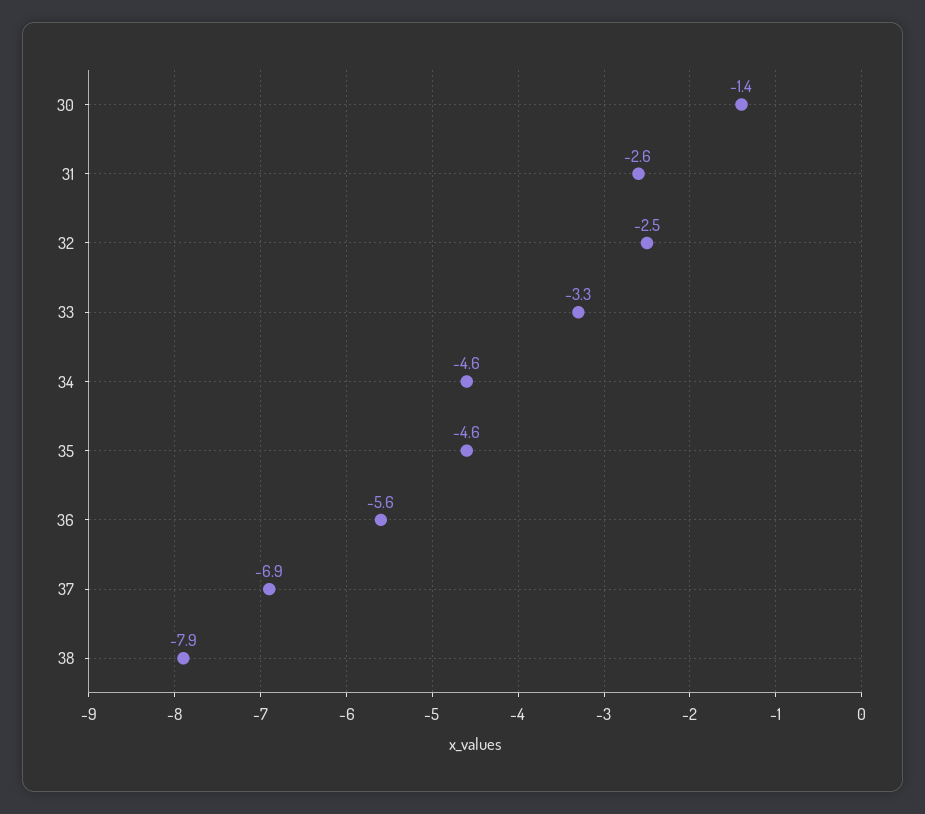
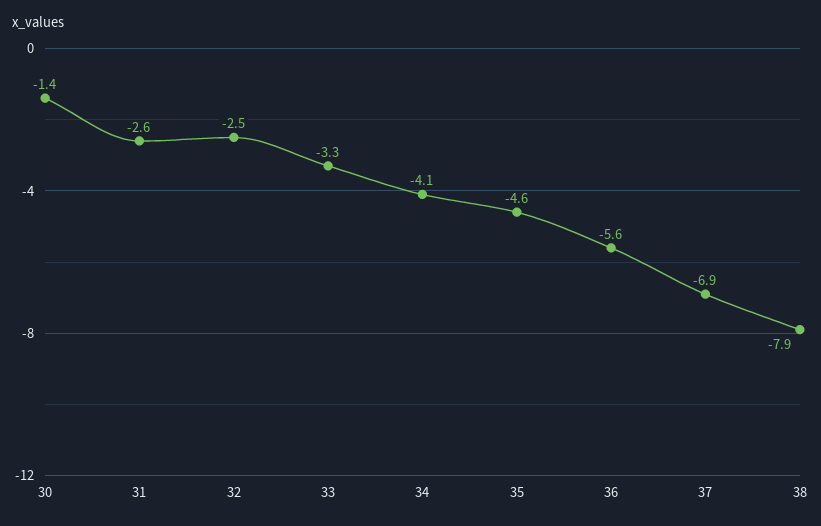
34: -4.6 -> -4.1

